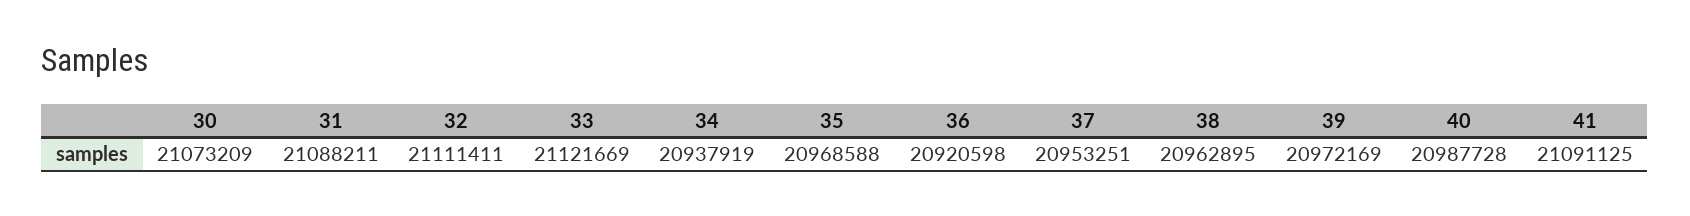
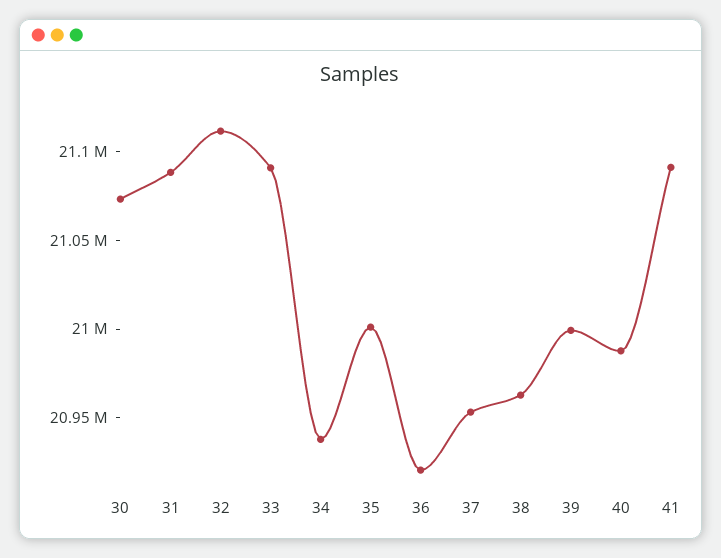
33: 21121669 -> 21090000
35: 20968588 -> 21000000
39: 20972169 -> 21000000

